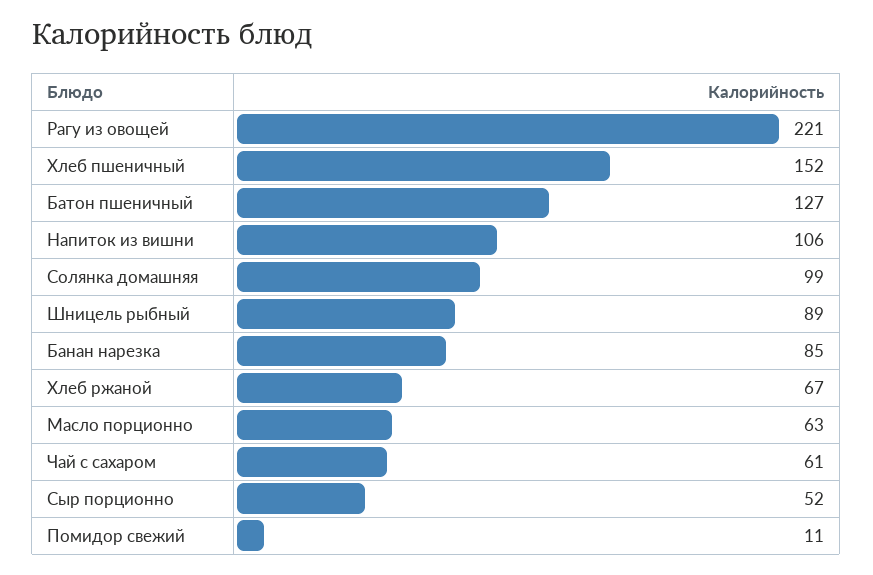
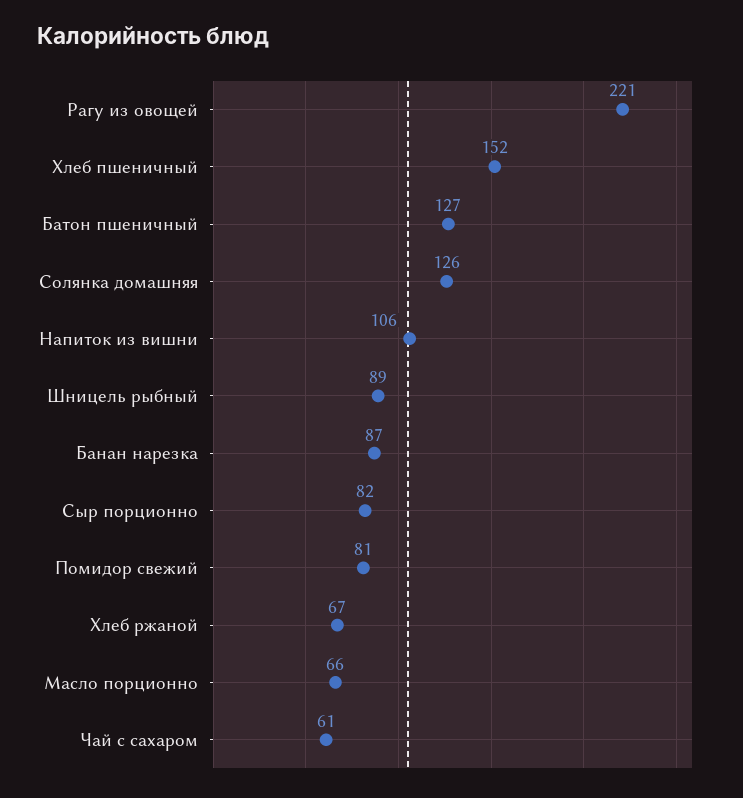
Солянка домашняя: 99 -> 126
Банан нарезка: 85 -> 87
Масло порционно: 63 -> 66
Сыр порционно: 52 -> 82
Помидор свежий: 11 -> 81

